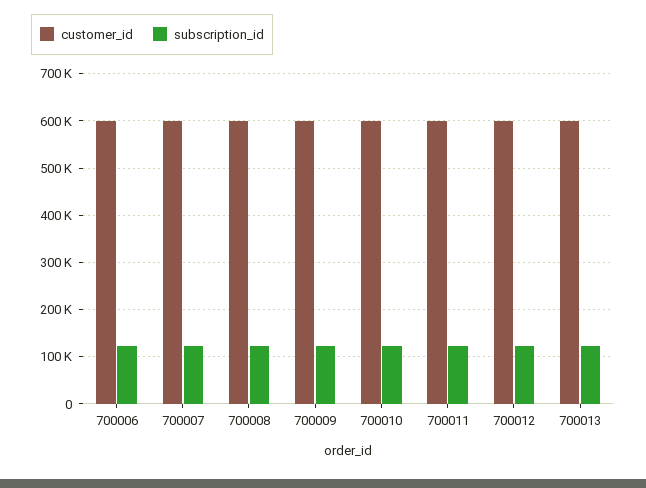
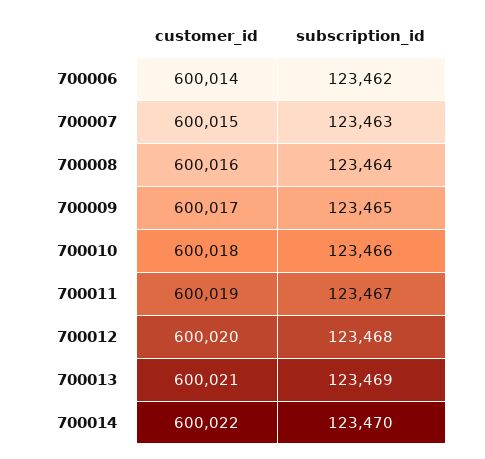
customer_id, 700014: none -> 600022
subscription_id, 700014: none -> 123470

